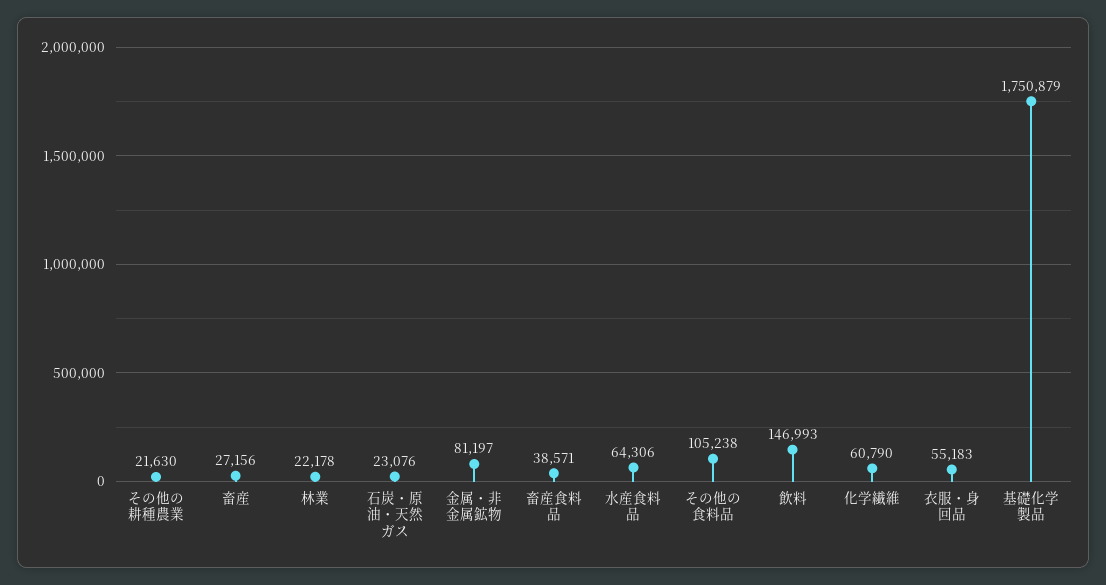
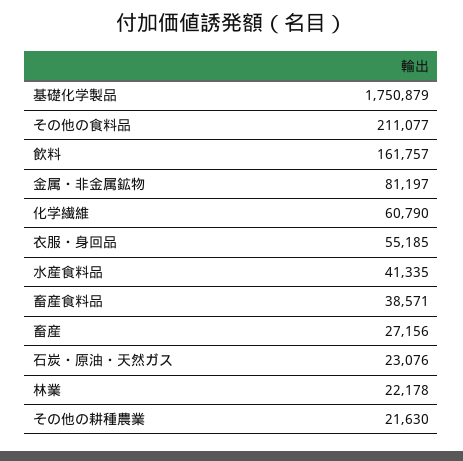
水産食料品: 64306 -> 41335
その他の食料品: 105238 -> 211077
飲料: 146993 -> 161757
衣服・身回品: 55183 -> 55185

